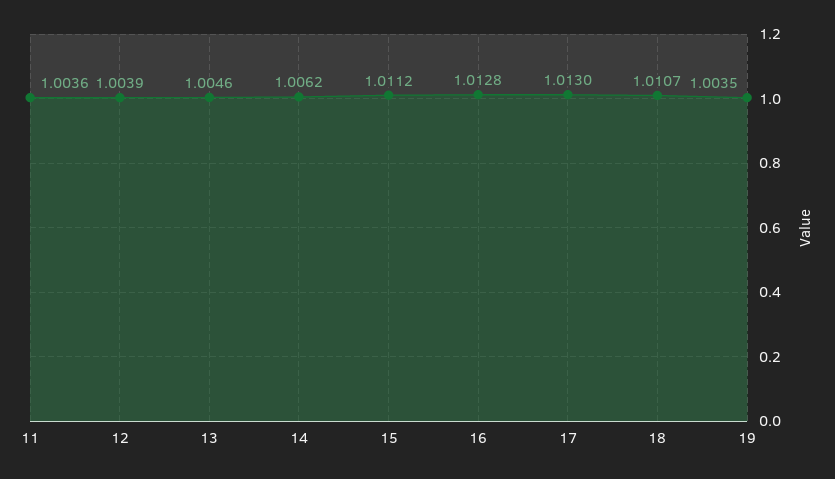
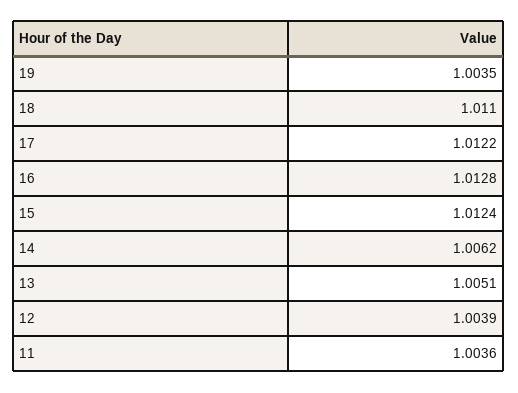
13: 1.0046 -> 1.0051
15: 1.0112 -> 1.0124
17: 1.013 -> 1.0122
18: 1.0107 -> 1.011

